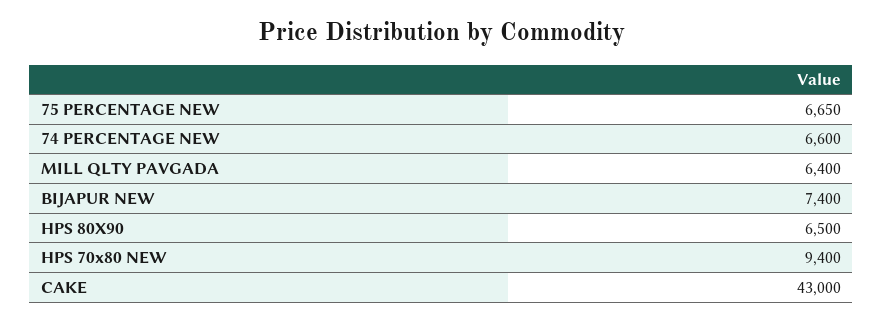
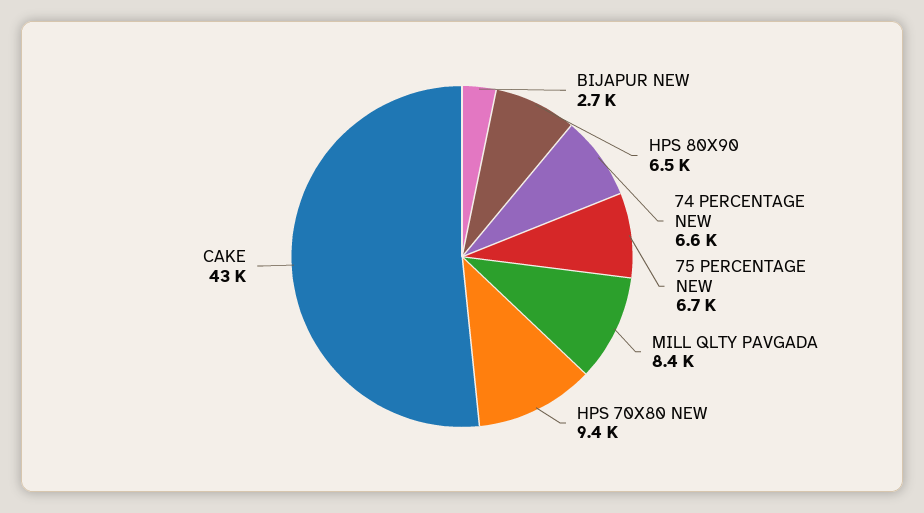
MILL QLTY PAVGADA: 6400 -> 8400
BIJAPUR NEW: 7400 -> 2700

